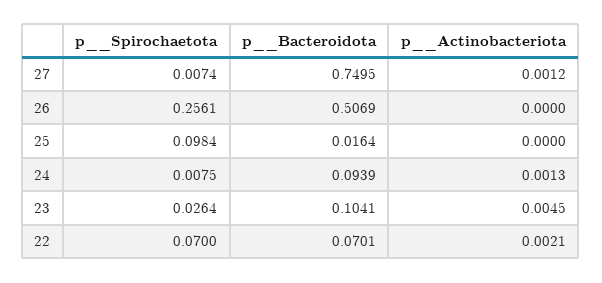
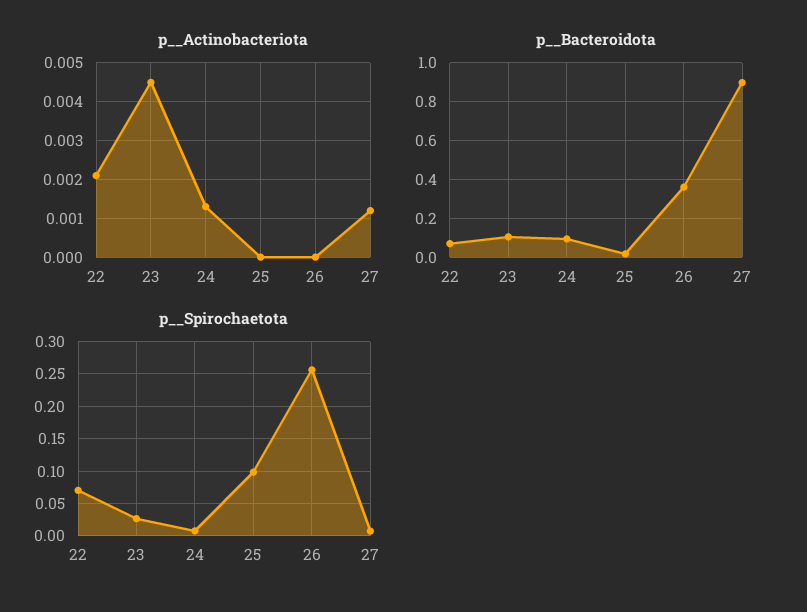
p__Bacteroidota, 27: 0.7495 -> 0.9
p__Bacteroidota, 26: 0.5069 -> 0.35

